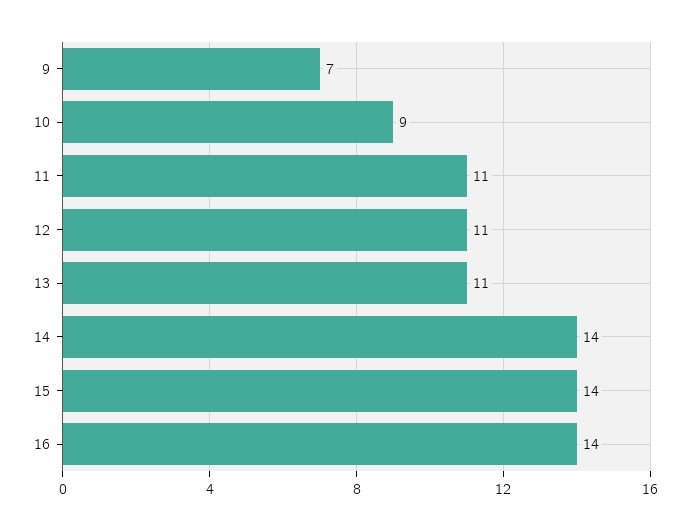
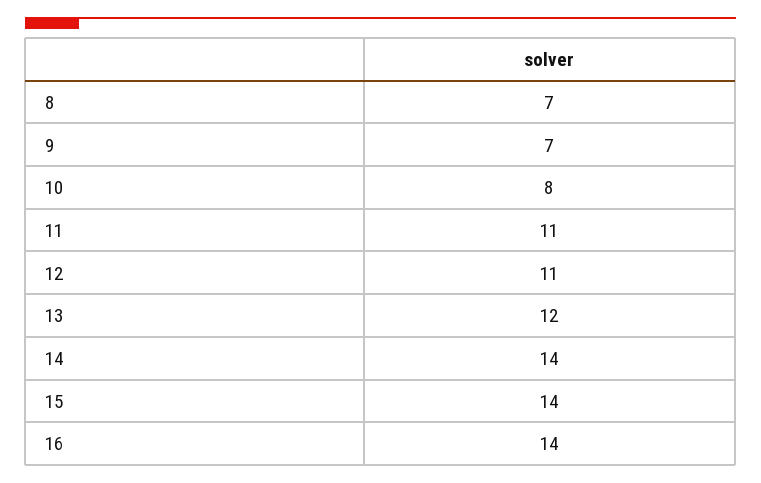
10: 9 -> 8
13: 11 -> 12
8: none -> 7

